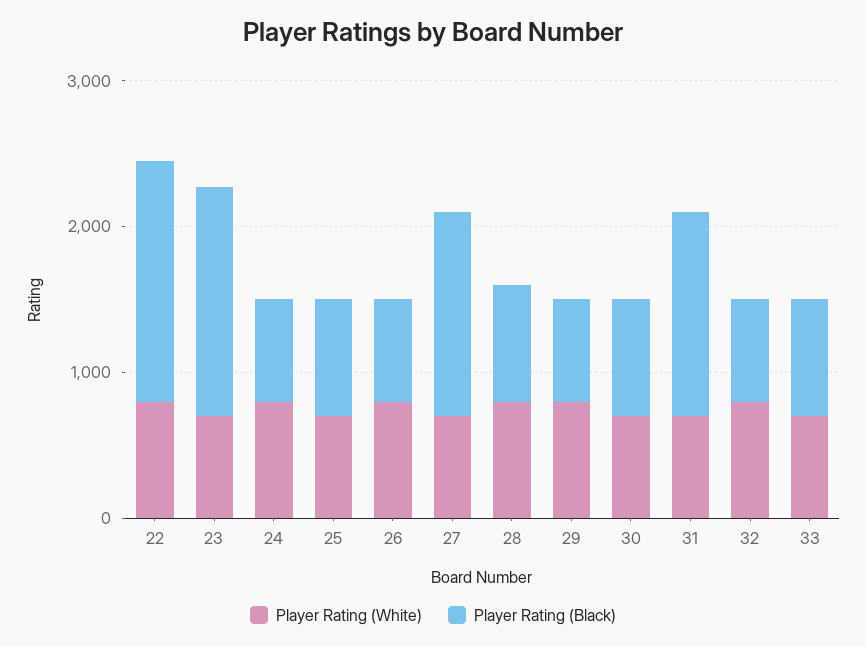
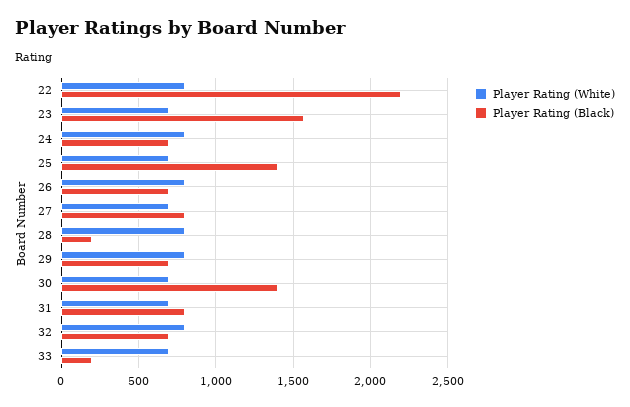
Player Rating (Black), 22: 1600 -> 2200
Player Rating (Black), 25: 800 -> 1400
Player Rating (Black), 27: 1400 -> 800
Player Rating (Black), 28: 800 -> 200
Player Rating (Black), 30: 800 -> 1400
Player Rating (Black), 31: 1400 -> 800
Player Rating (Black), 33: 800 -> 200

